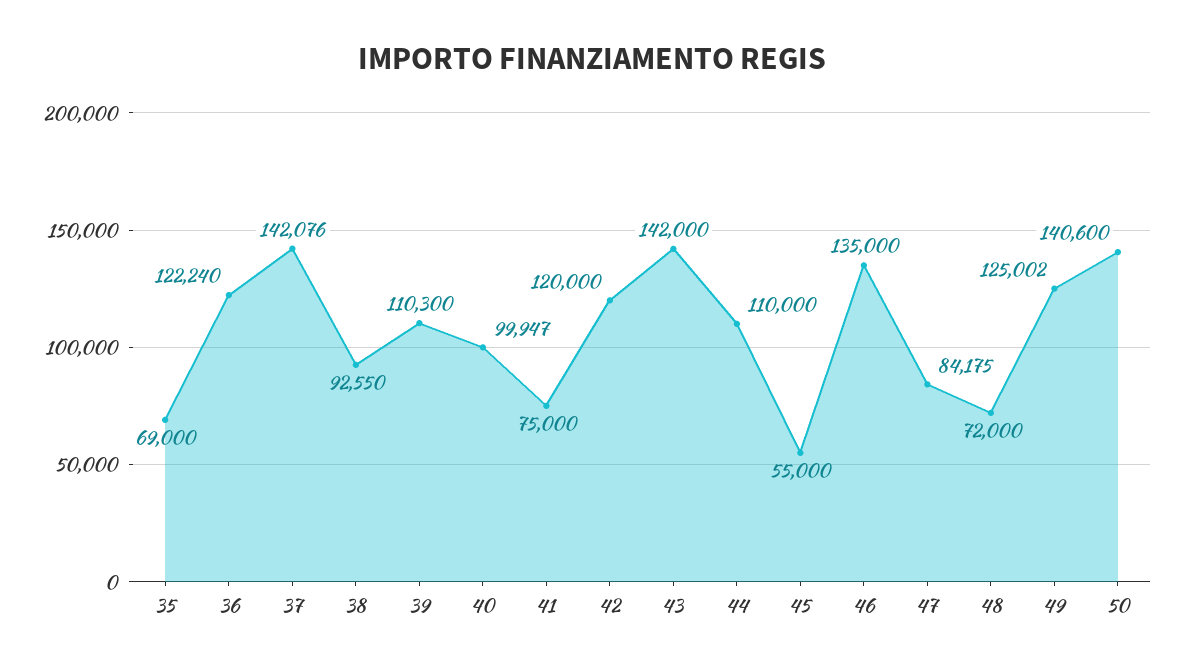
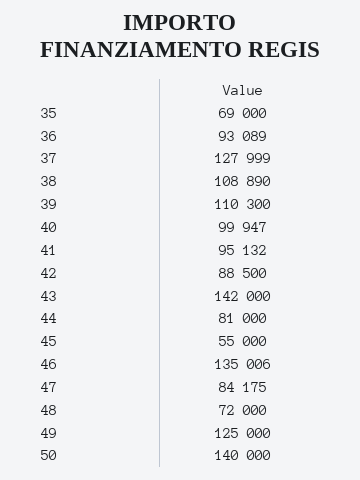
36: 122240 -> 93089
37: 142076 -> 127999
38: 92550 -> 108890
41: 75000 -> 95132
42: 120000 -> 88500
44: 110000 -> 81000
46: 135000 -> 135006
49: 125002 -> 125000
50: 140600 -> 140000

